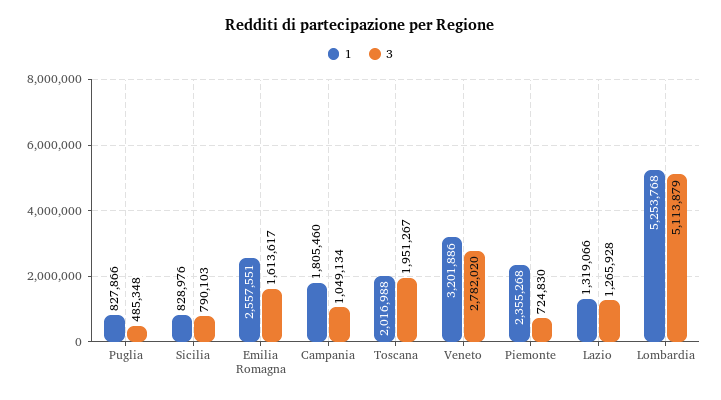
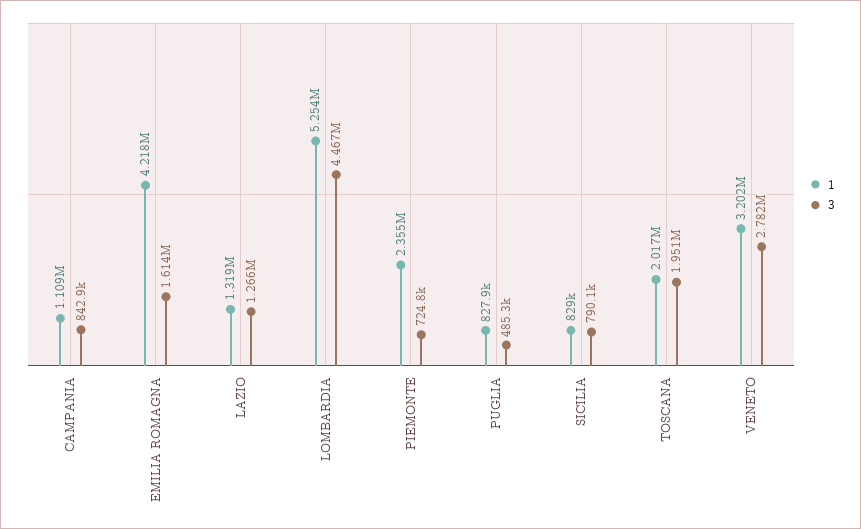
1, Emilia Romagna: 2557551 -> 4218000
1, Campania: 1805460 -> 1109000
3, Campania: 1049134 -> 842900
3, Lombardia: 5113879 -> 4467000

